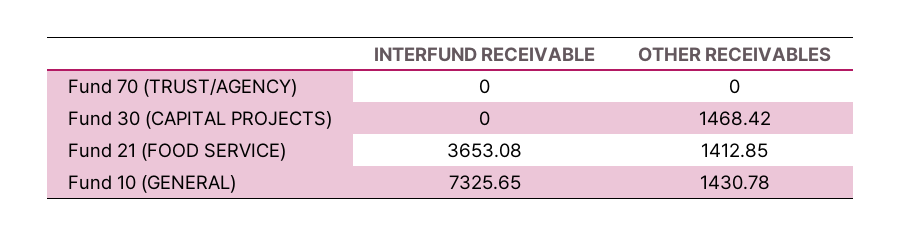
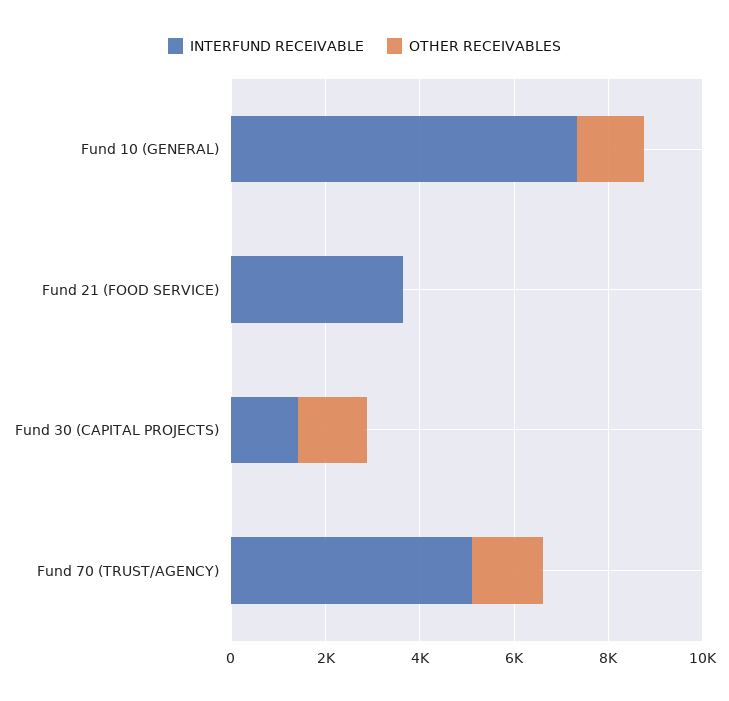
INTERFUND RECEIVABLE, Fund 70 (TRUST/AGENCY): 0 -> 5000
OTHER RECEIVABLES, Fund 70 (TRUST/AGENCY): 0 -> 1500
INTERFUND RECEIVABLE, Fund 30 (CAPITAL PROJECTS): 0 -> 1500
OTHER RECEIVABLES, Fund 21 (FOOD SERVICE): 1412.85 -> 0

